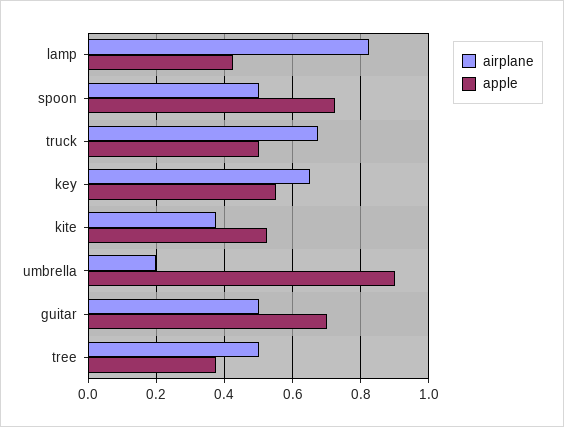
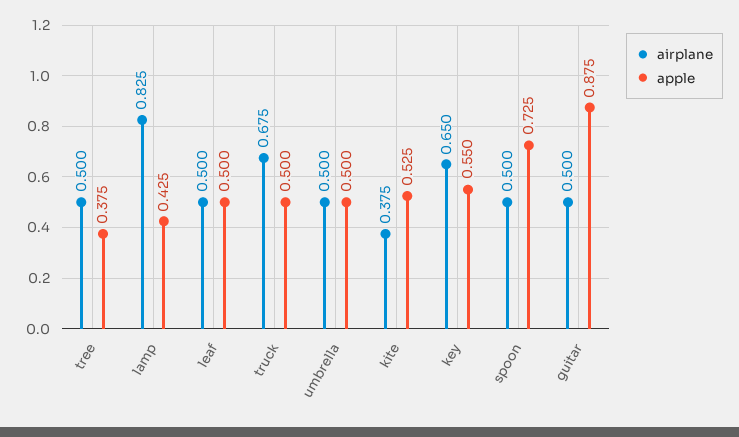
airplane, umbrella: 0.2 -> 0.5
apple, umbrella: 0.9 -> 0.5
apple, guitar: 0.7 -> 0.875
airplane, leaf: none -> 0.5
apple, leaf: none -> 0.5

